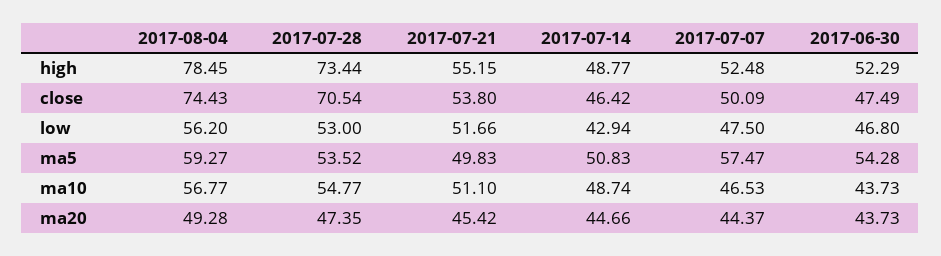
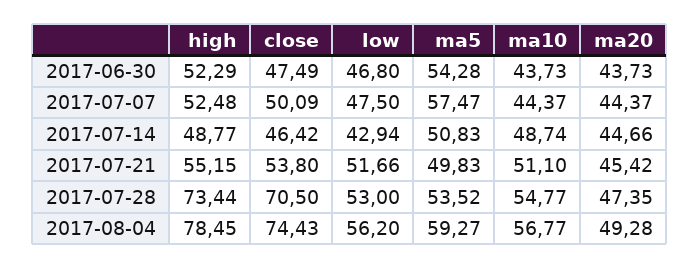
2017-07-28, close: 70.54 -> 70.5
2017-07-07, ma10: 46.53 -> 44.37

